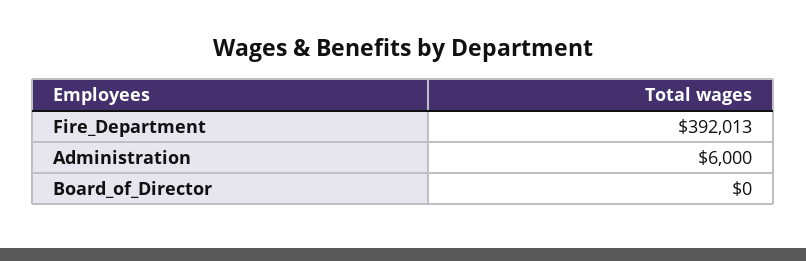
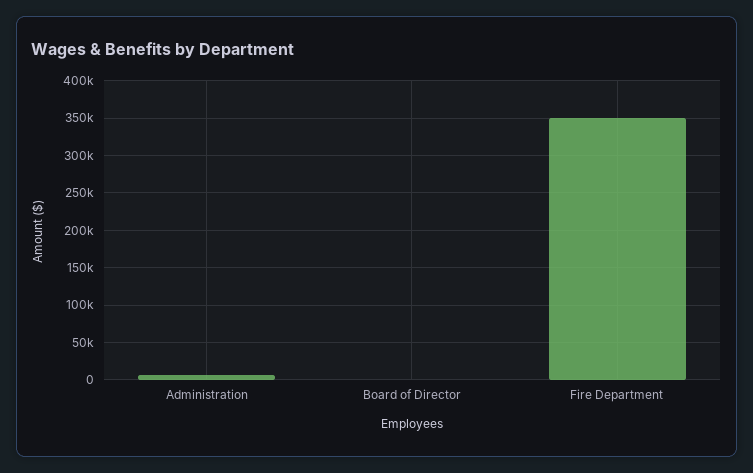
Fire_Department: 392013 -> 350000

